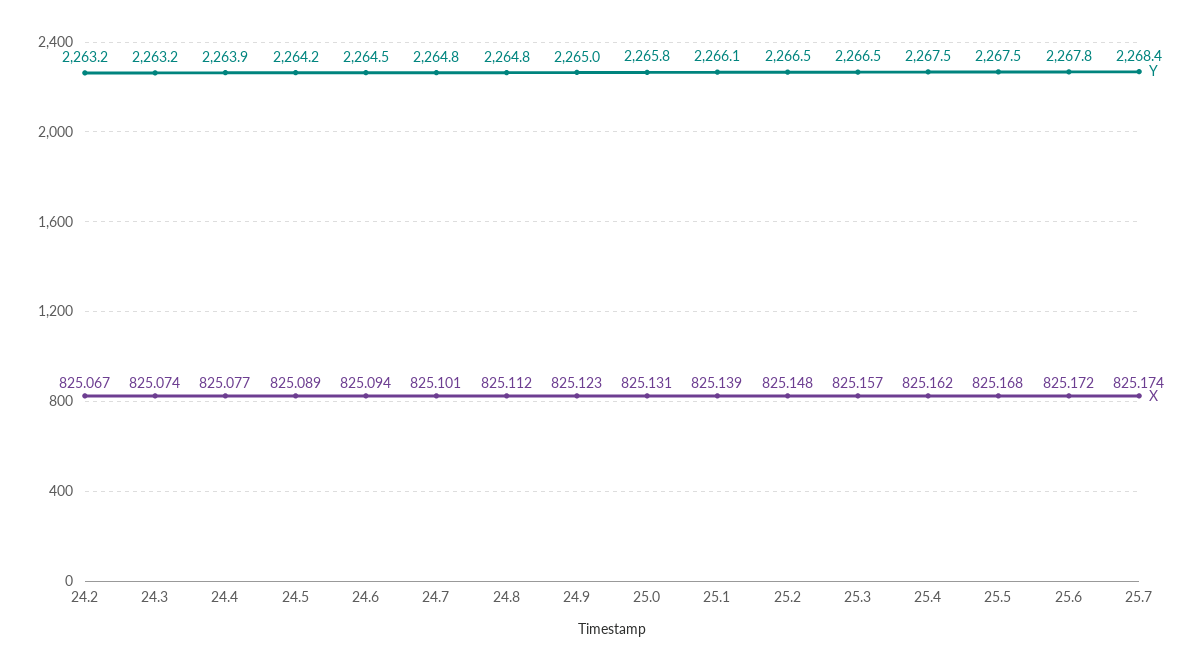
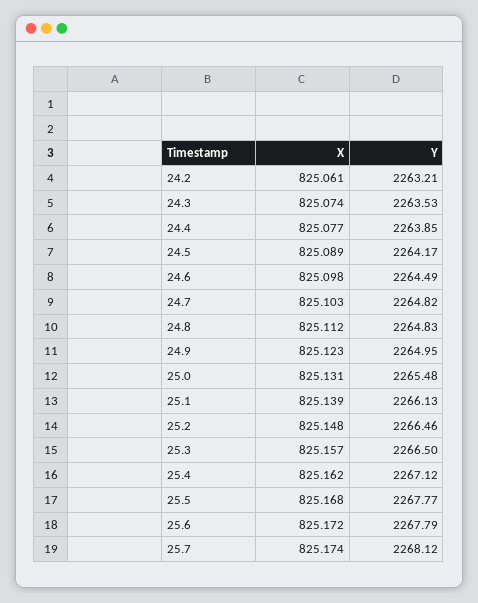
X, 24.2: 825.067 -> 825.061
Y, 24.3: 2263.2 -> 2263.53
X, 24.6: 825.094 -> 825.098
X, 24.7: 825.101 -> 825.103
Y, 25.0: 2265.8 -> 2265.48
Y, 25.4: 2267.5 -> 2267.12
Y, 25.5: 2267.5 -> 2267.77
Y, 25.7: 2268.4 -> 2268.12

